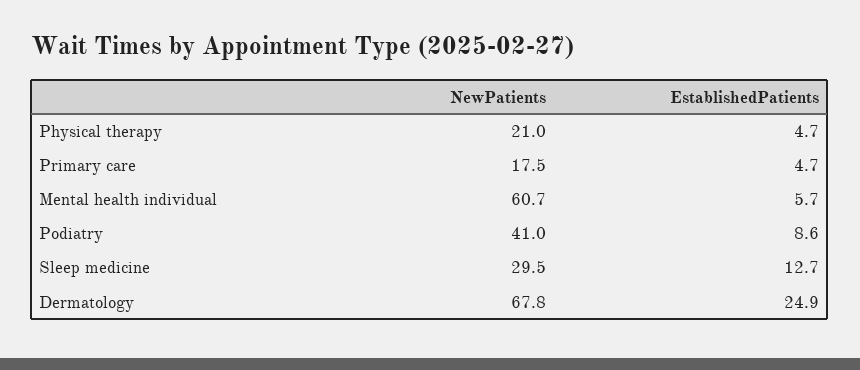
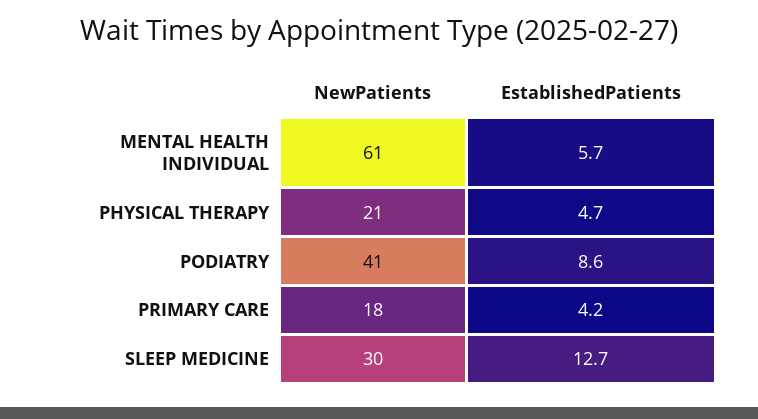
EstablishedPatients, Primary care: 4.7 -> 4.2
NewPatients, Dermatology: 67.8 -> none
EstablishedPatients, Dermatology: 24.9 -> none

